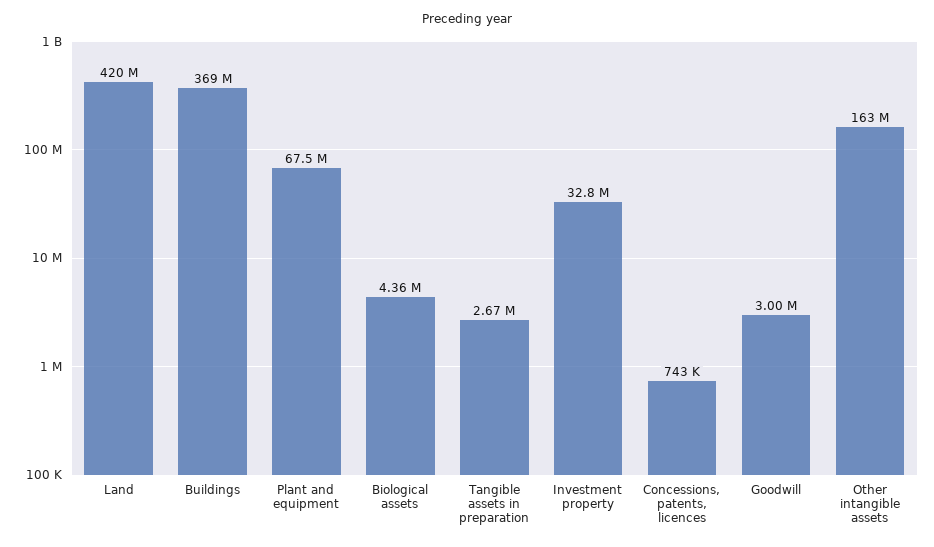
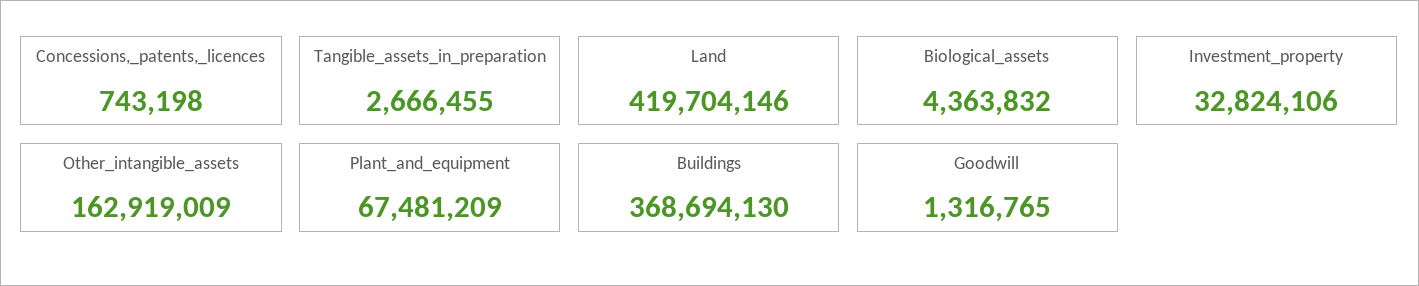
Goodwill: 3000000 -> 1316765

